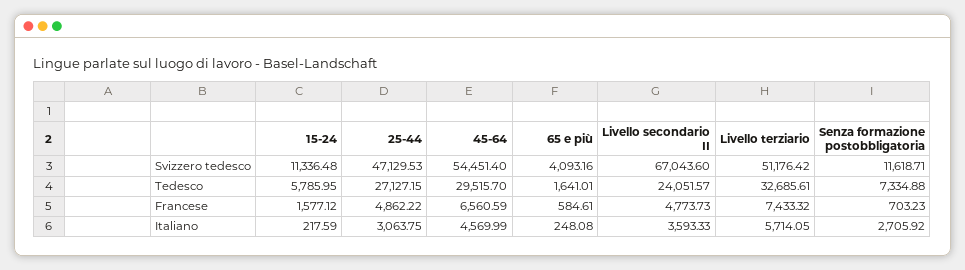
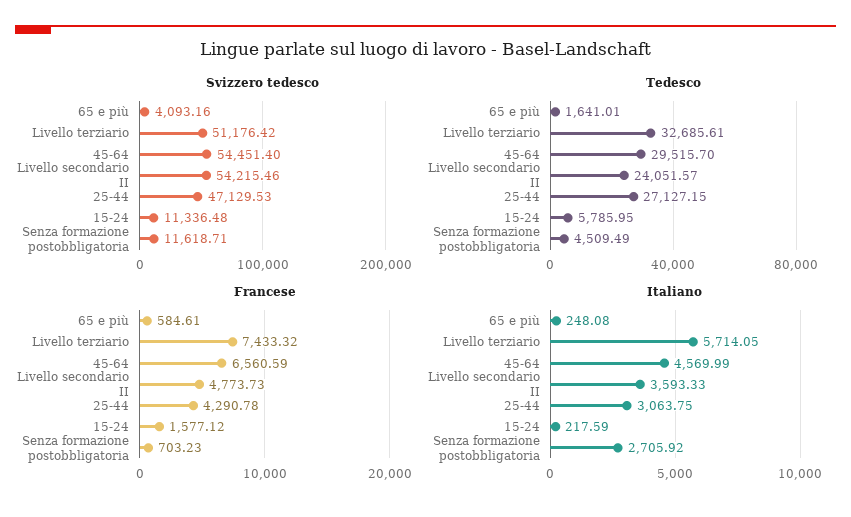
Svizzero tedesco, Livello secondario II: 67043.6 -> 54215.46
Tedesco, Senza formazione postobbligatoria: 7334.88 -> 4509.49
Francese, 25-44: 4862.22 -> 4290.78

